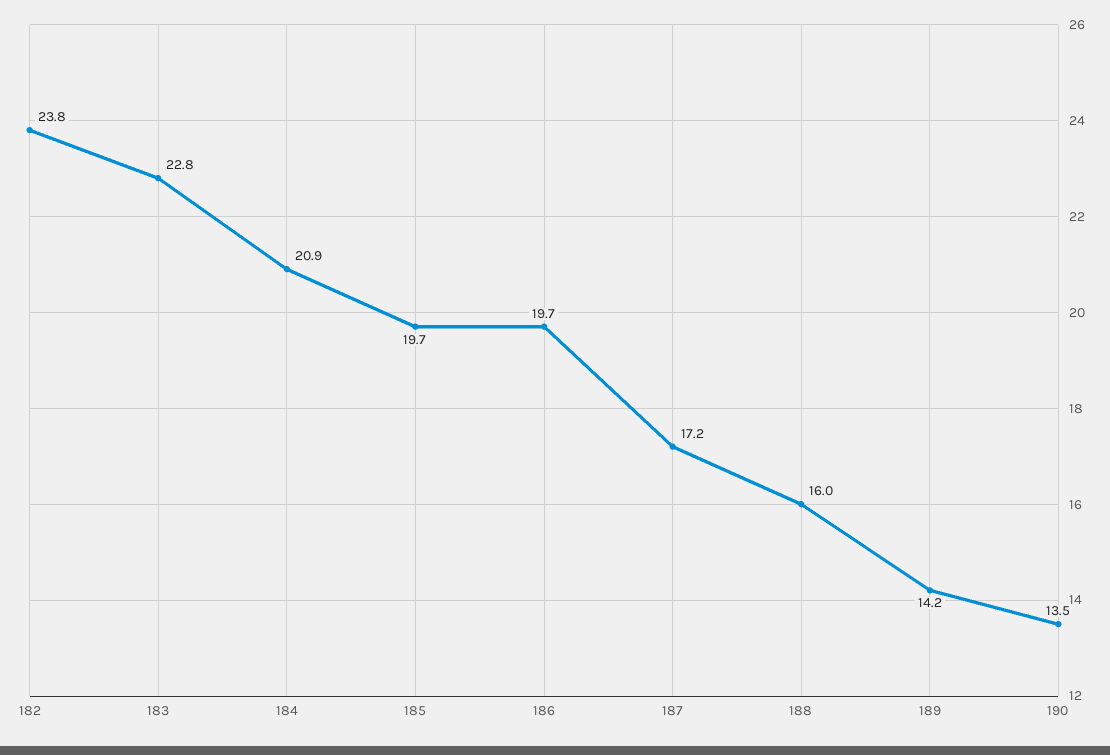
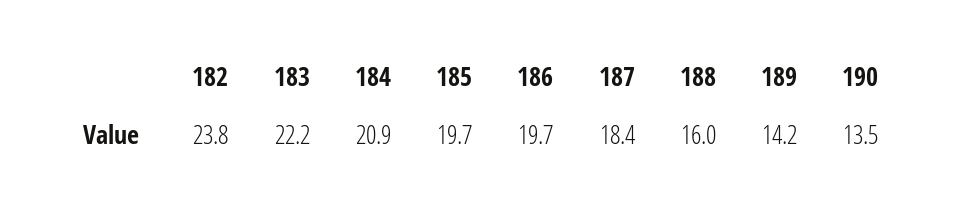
183: 22.8 -> 22.2
187: 17.2 -> 18.4

